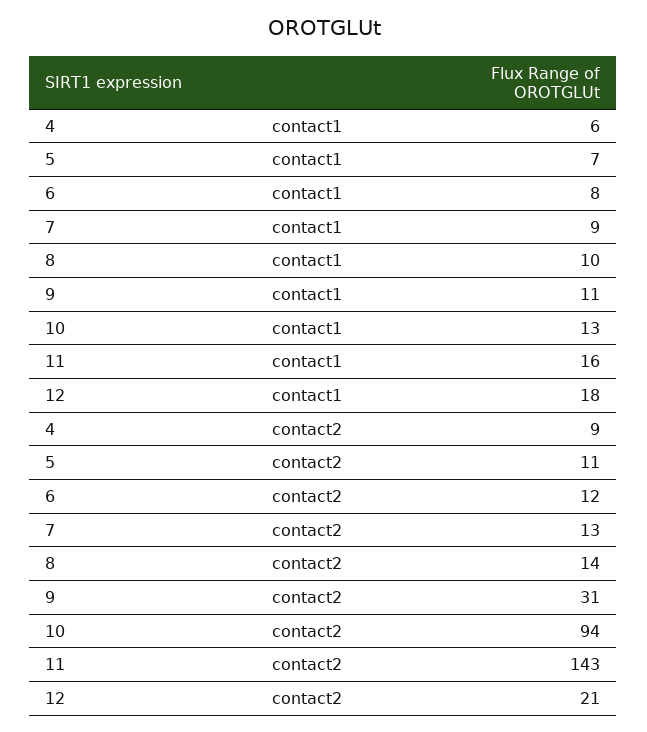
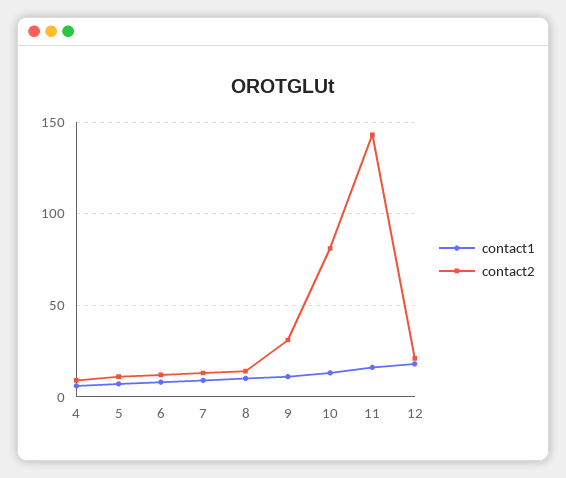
contact2, 10: 94 -> 80

